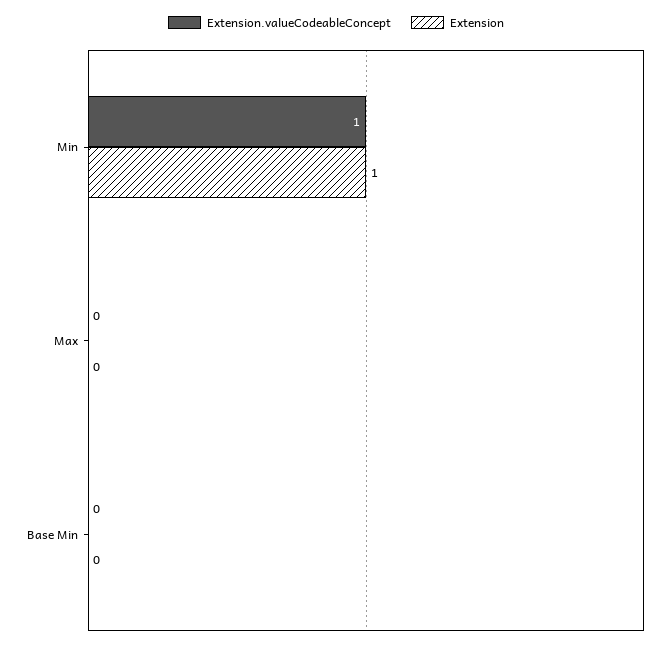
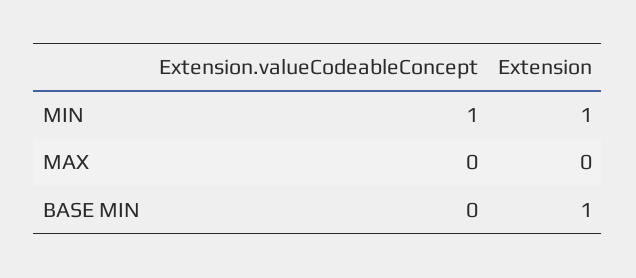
Extension, Base Min: 0 -> 1

